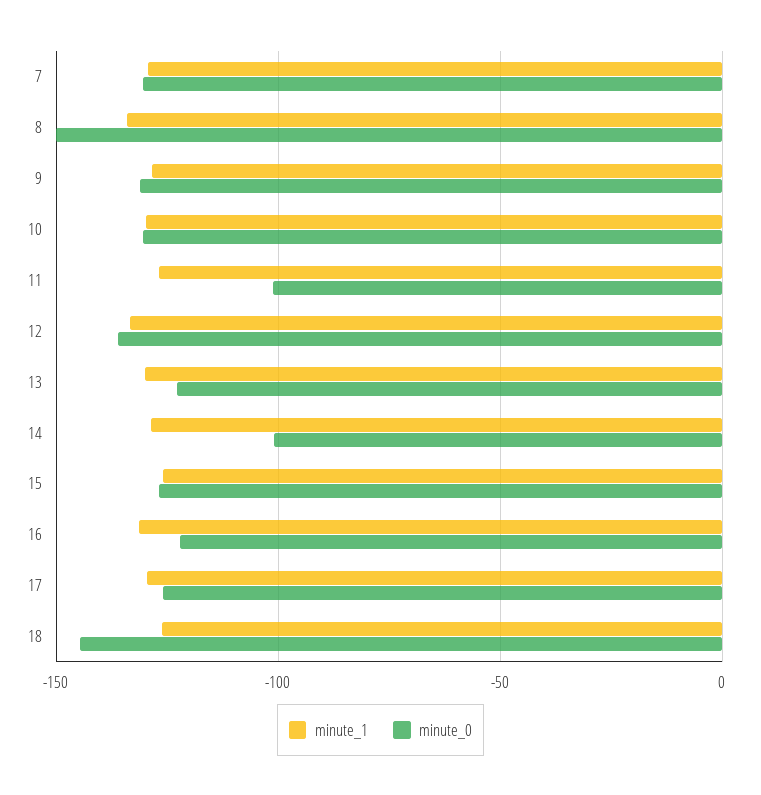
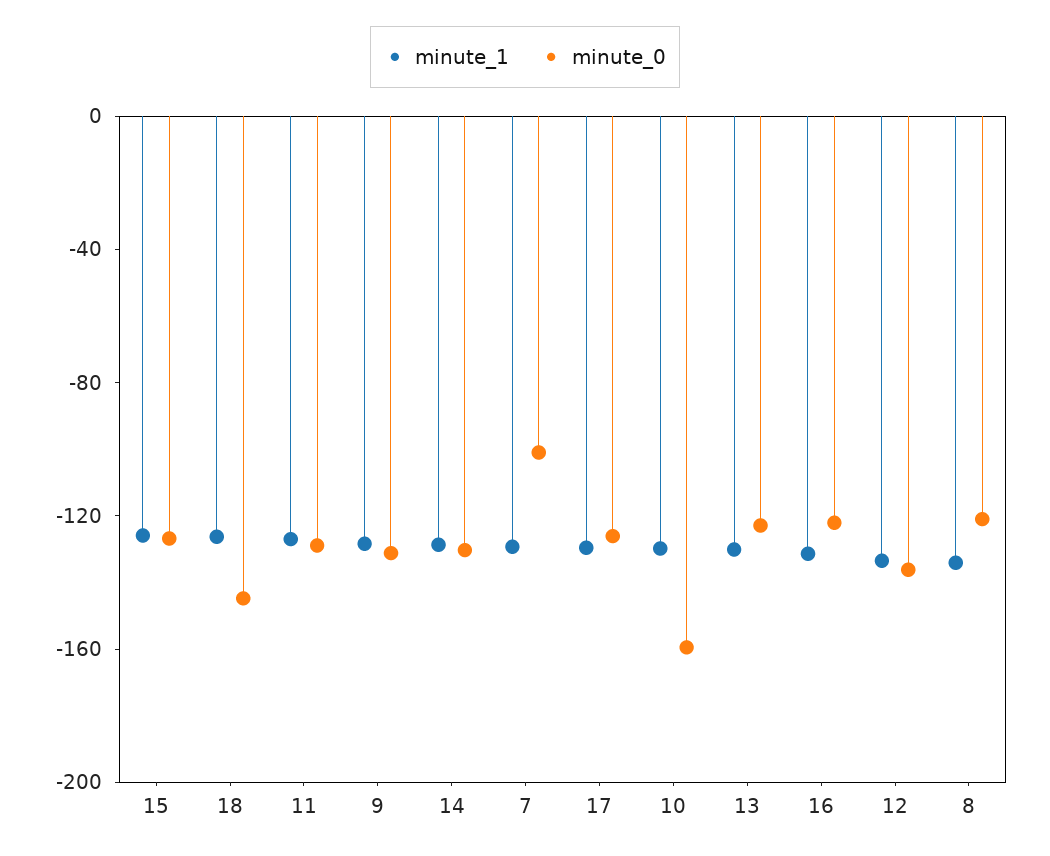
minute_0, 7: -130 -> -100
minute_0, 8: -150 -> -120
minute_0, 10: -130 -> -160
minute_0, 11: -100 -> -130
minute_0, 14: -100 -> -130

